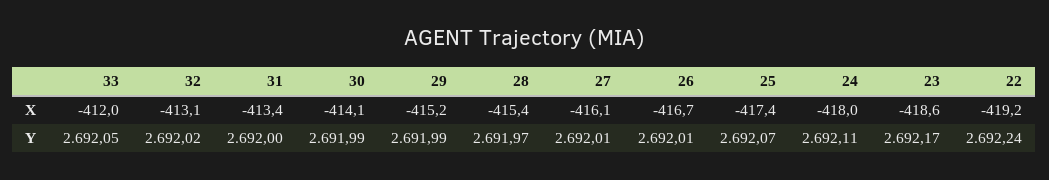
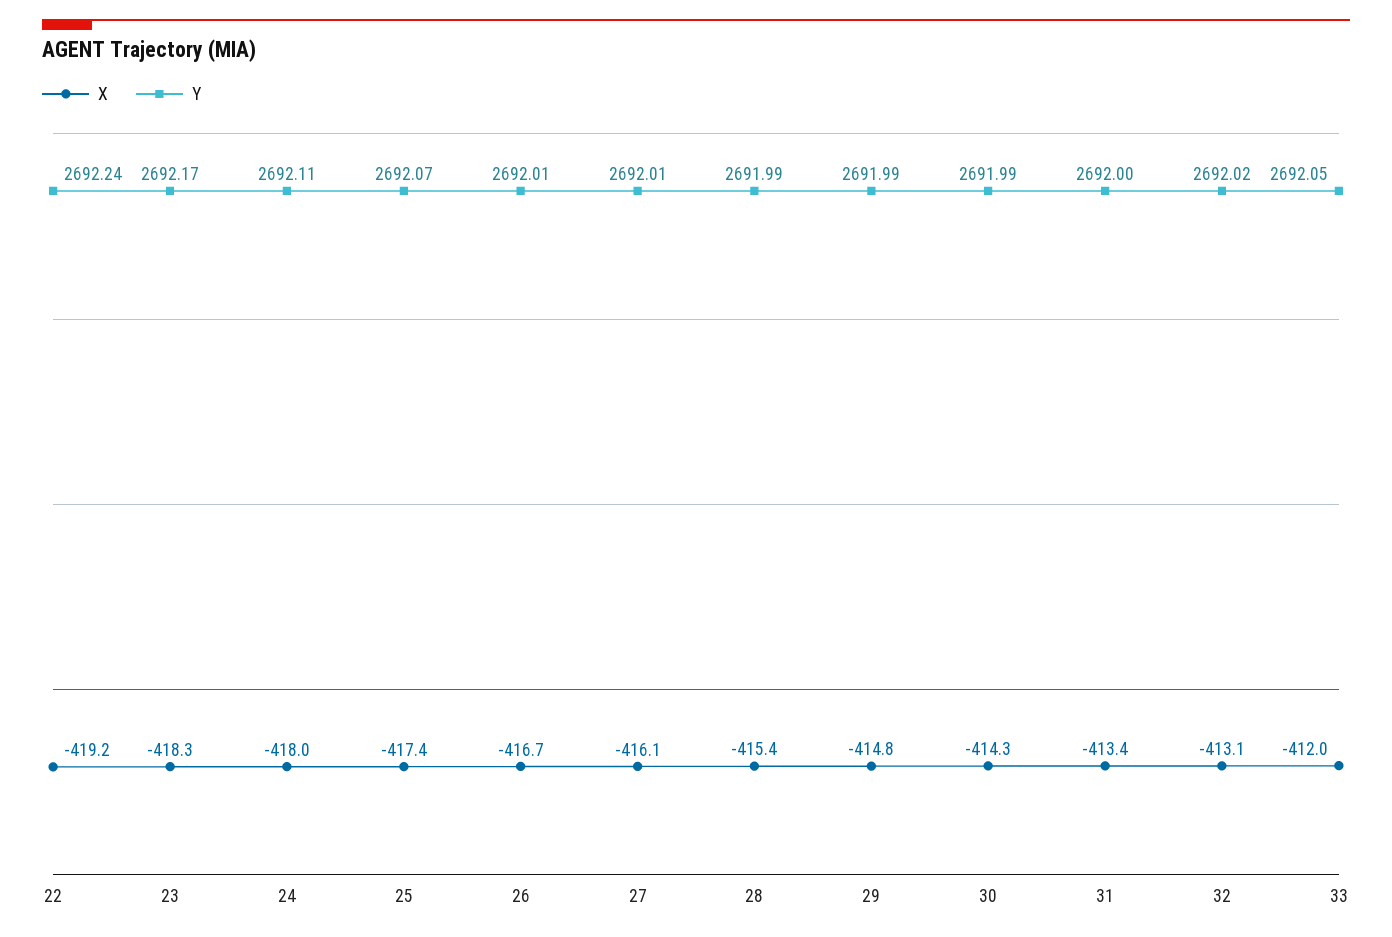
X, 30: -414.1 -> -414.3
X, 29: -415.2 -> -414.8
X, 23: -418.6 -> -418.3
Y, 28: 2691.97 -> 2691.99

